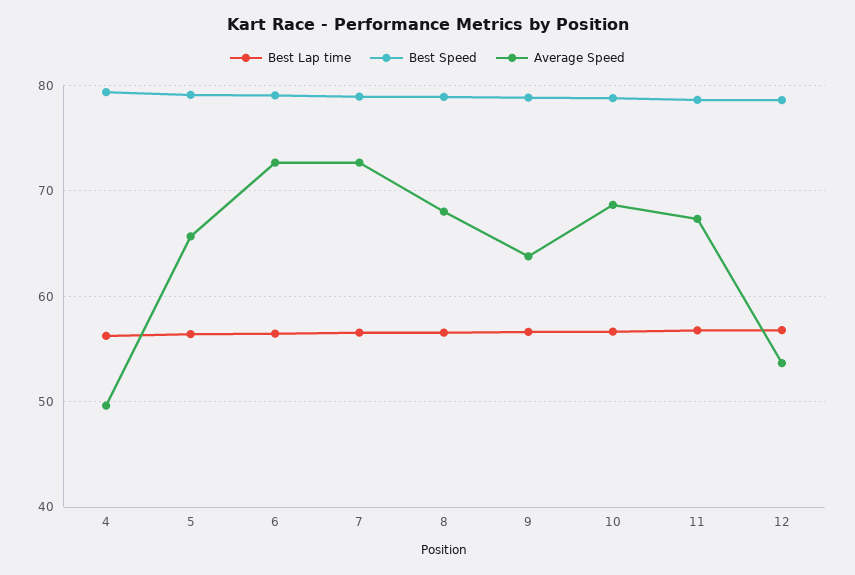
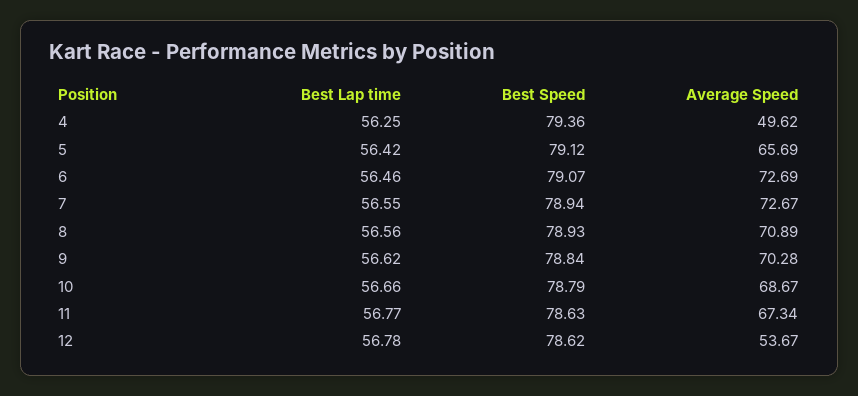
Average Speed, 8: 68 -> 70.89
Average Speed, 9: 64 -> 70.28

